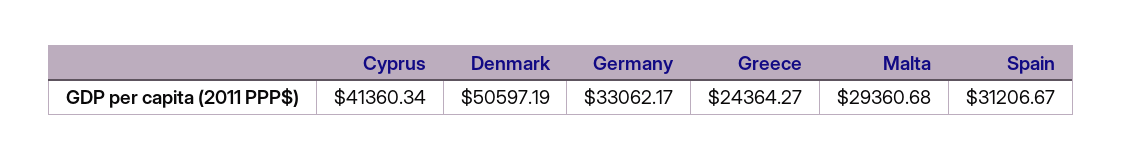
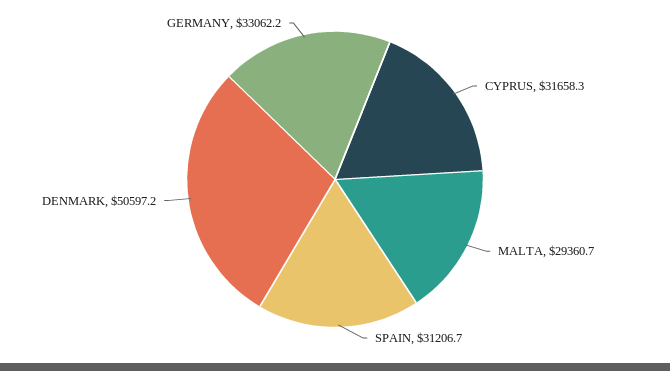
Cyprus: 41360.34 -> 31658.3
Greece: 24364.27 -> none

